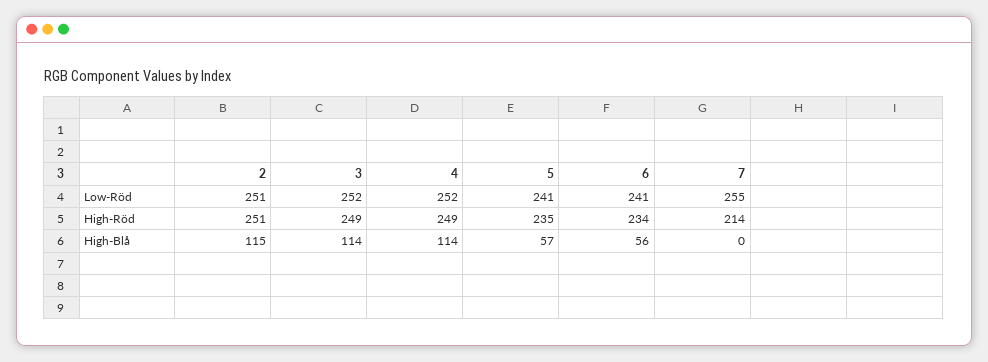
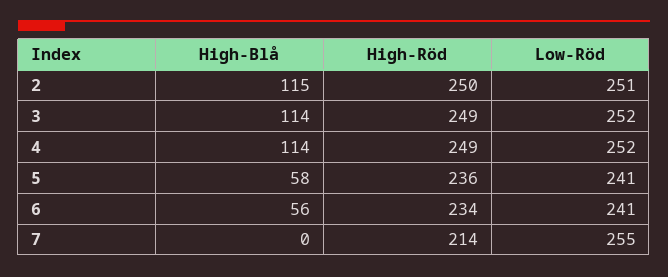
2, High-Röd: 251 -> 250
5, High-Röd: 235 -> 236
5, High-Blå: 57 -> 58

